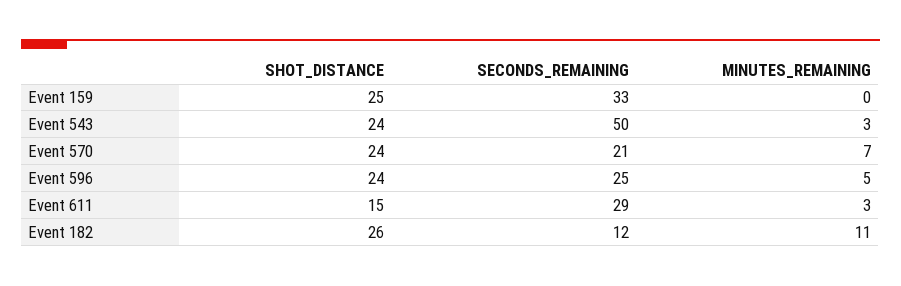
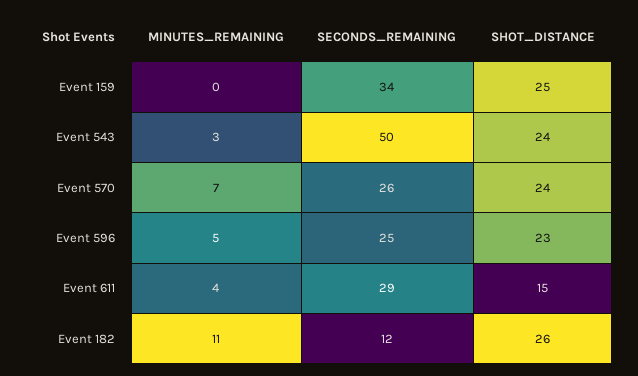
SECONDS_REMAINING, Event 159: 33 -> 34
SECONDS_REMAINING, Event 570: 21 -> 26
SHOT_DISTANCE, Event 596: 24 -> 23
MINUTES_REMAINING, Event 611: 3 -> 4

